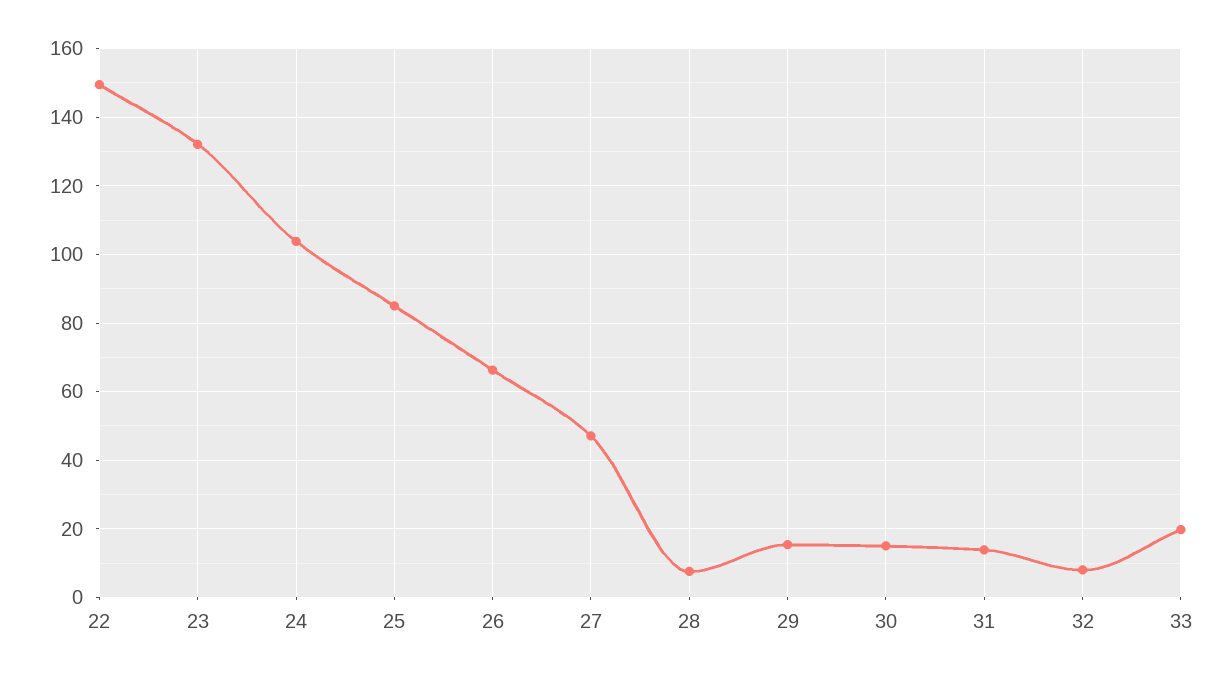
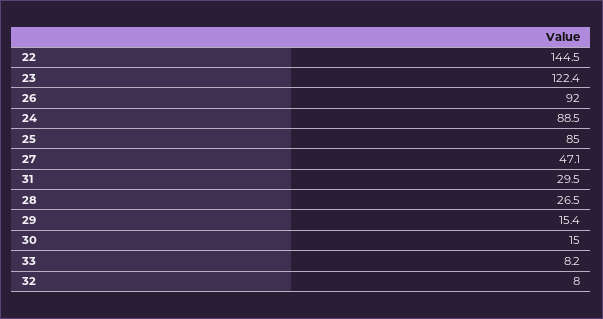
22: 150 -> 144.5
23: 132 -> 122.4
24: 104 -> 88.5
26: 66 -> 92
28: 8 -> 26.5
31: 14 -> 29.5
33: 20 -> 8.2

